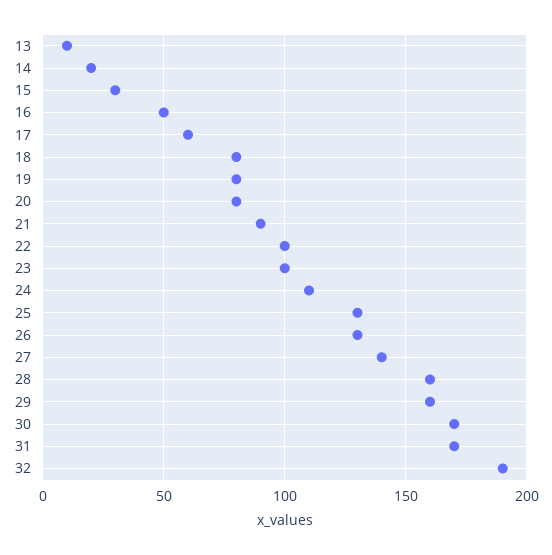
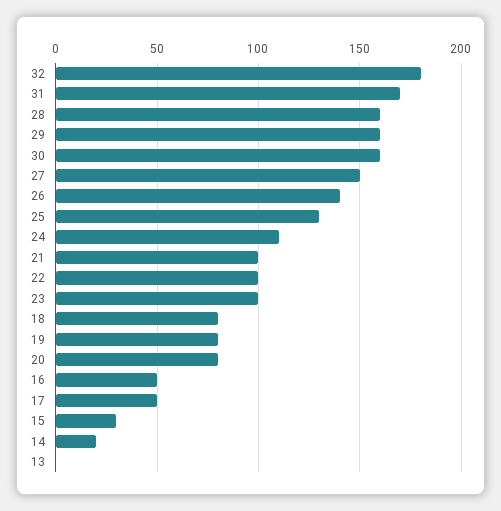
13: 10 -> 0
17: 60 -> 50
21: 90 -> 100
26: 130 -> 140
27: 140 -> 150
30: 170 -> 160
32: 190 -> 180

